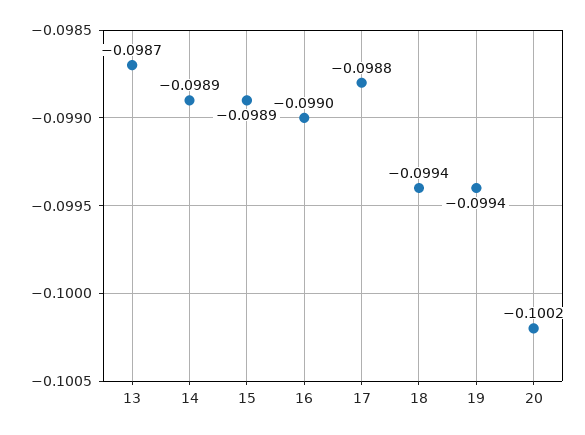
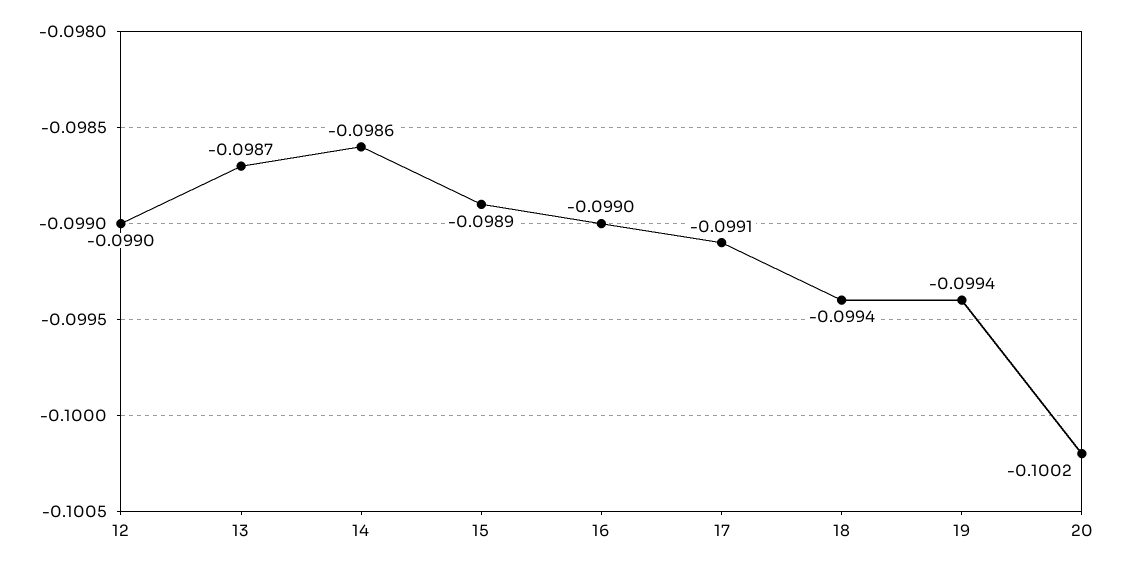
14: -0.0989 -> -0.0986
17: -0.0988 -> -0.0991
12: none -> -0.099

